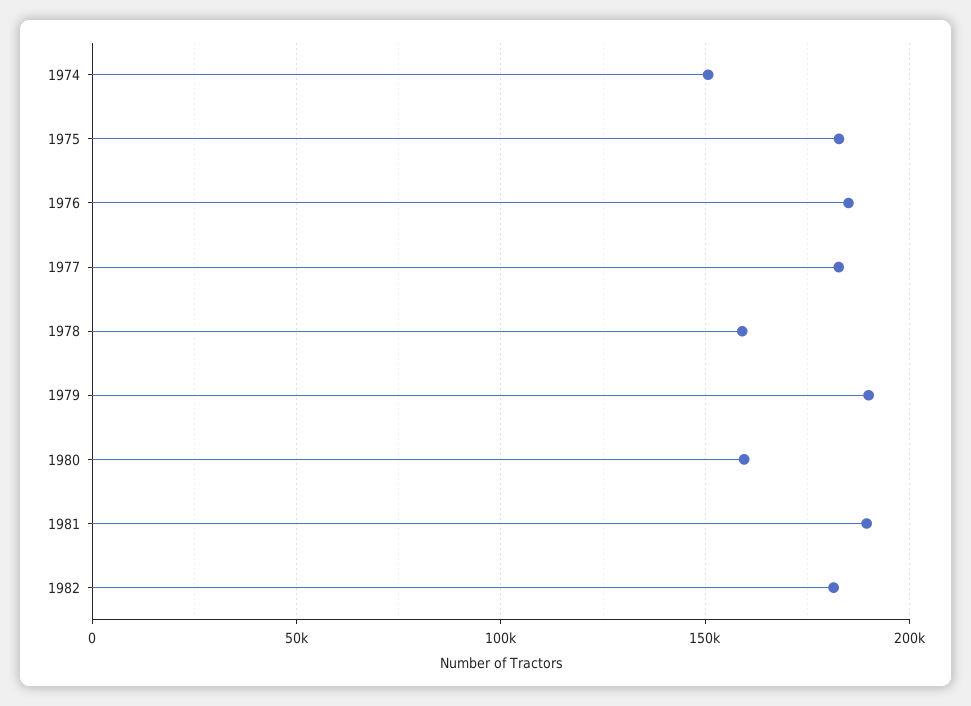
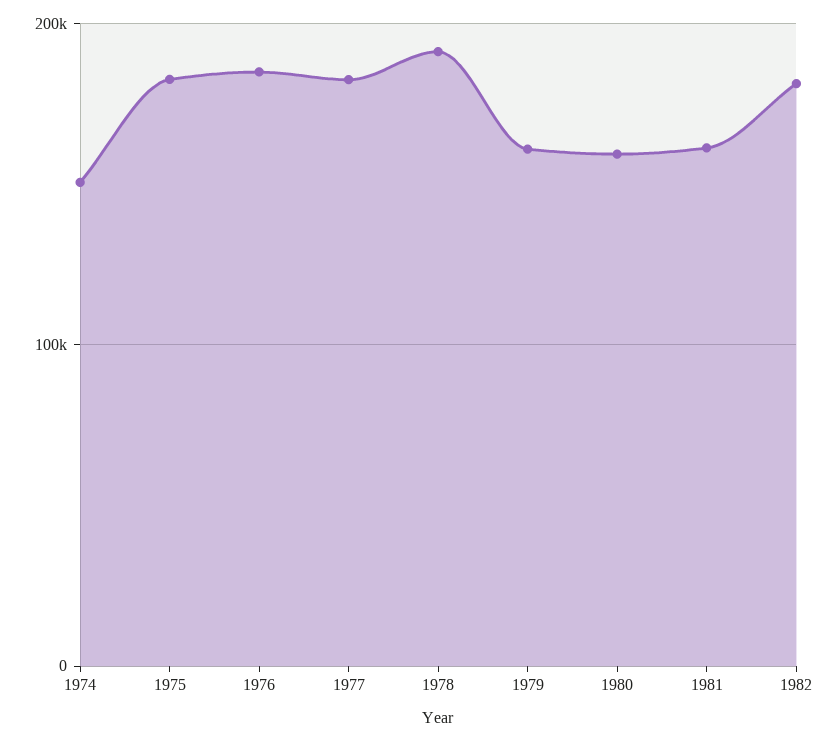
1978: 160000 -> 190000
1979: 190000 -> 160000
1981: 190000 -> 160000

